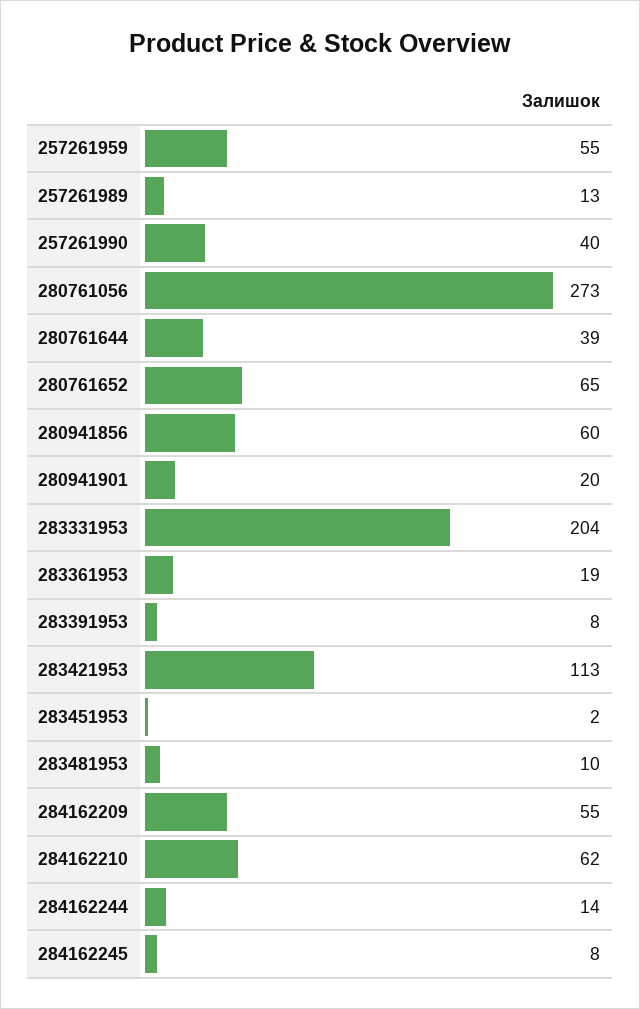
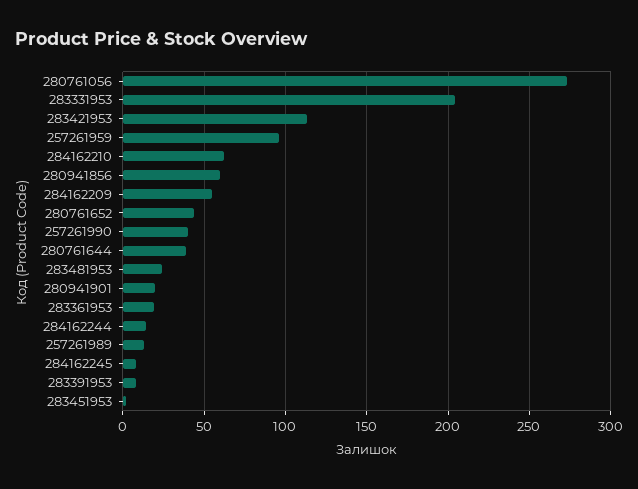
257261959: 55 -> 95
280761652: 65 -> 45
283481953: 10 -> 25

